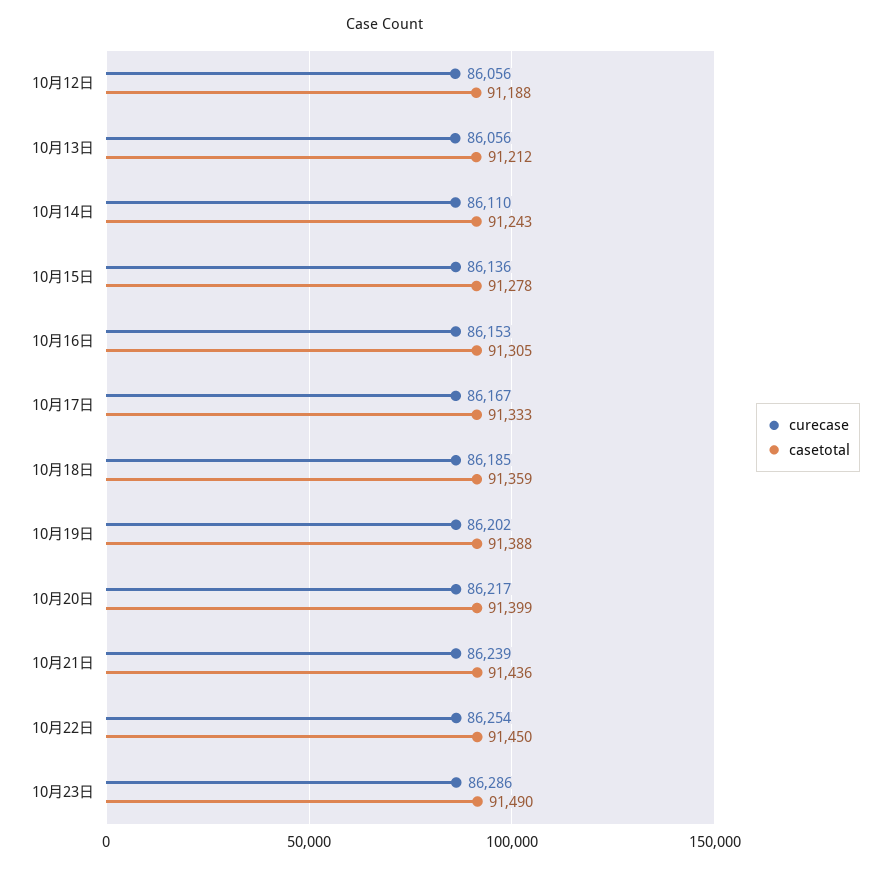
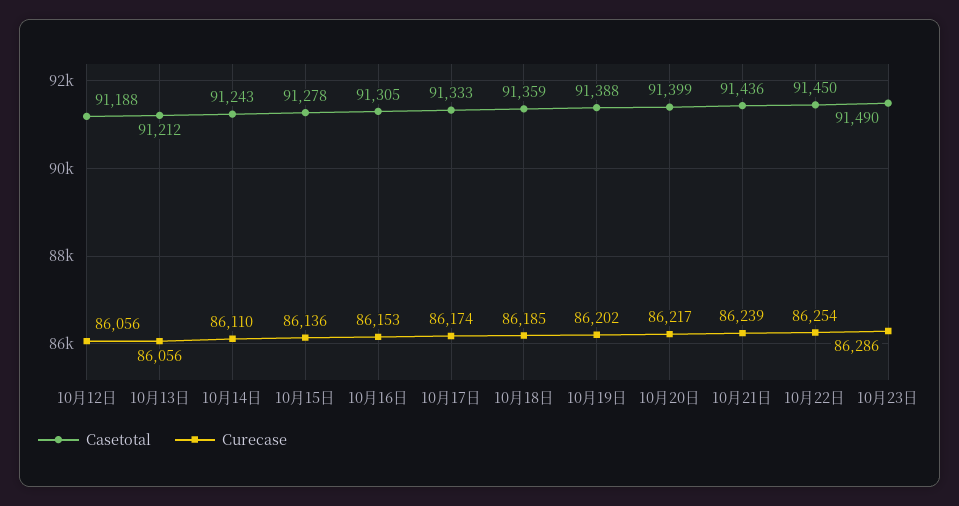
curecase, 10月17日: 86167 -> 86174

